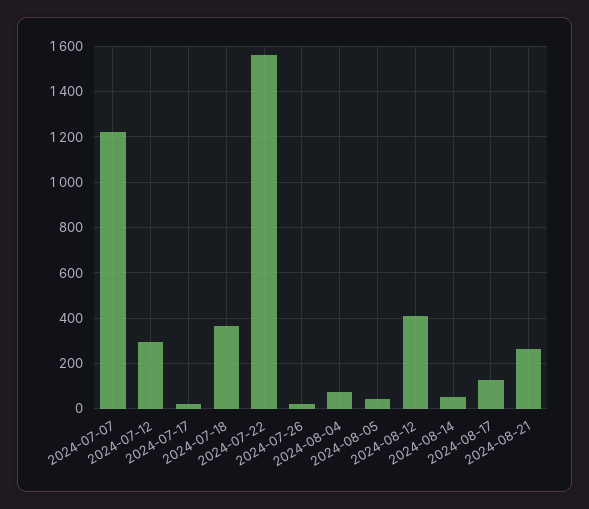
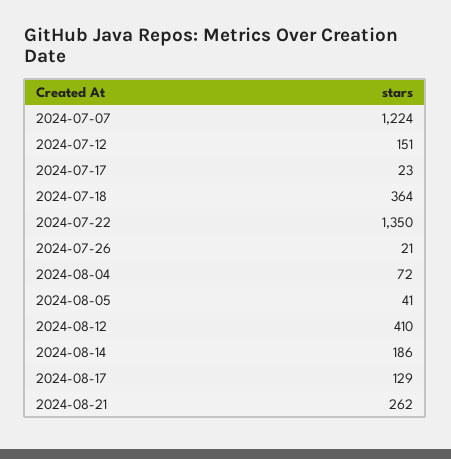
2024-07-12: 300 -> 151
2024-07-22: 1550 -> 1350
2024-08-14: 50 -> 186

